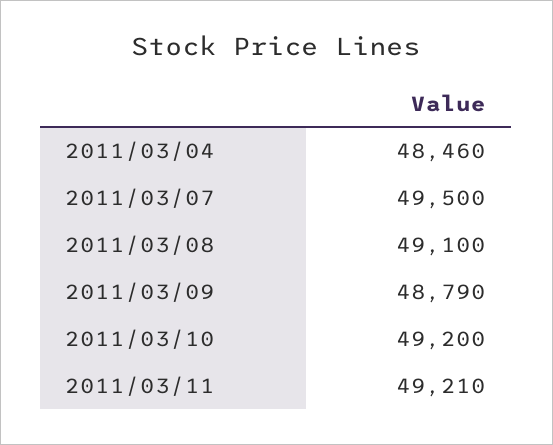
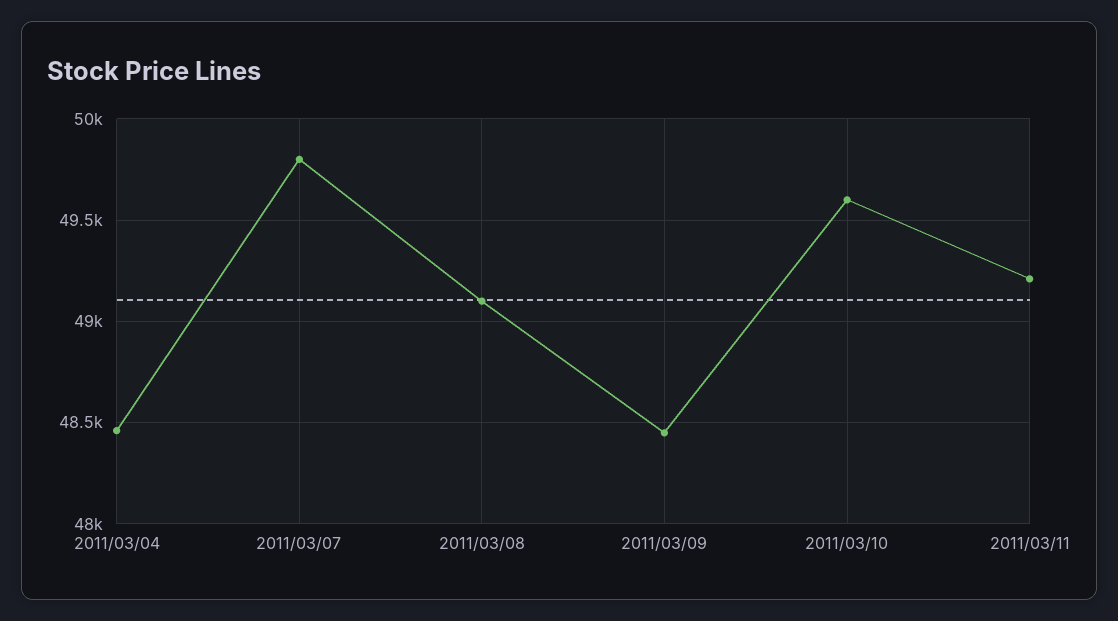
2011/03/07: 49500 -> 49800
2011/03/09: 48790 -> 48450
2011/03/10: 49200 -> 49600

